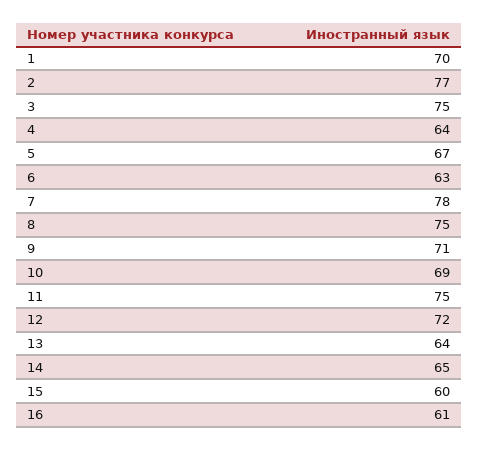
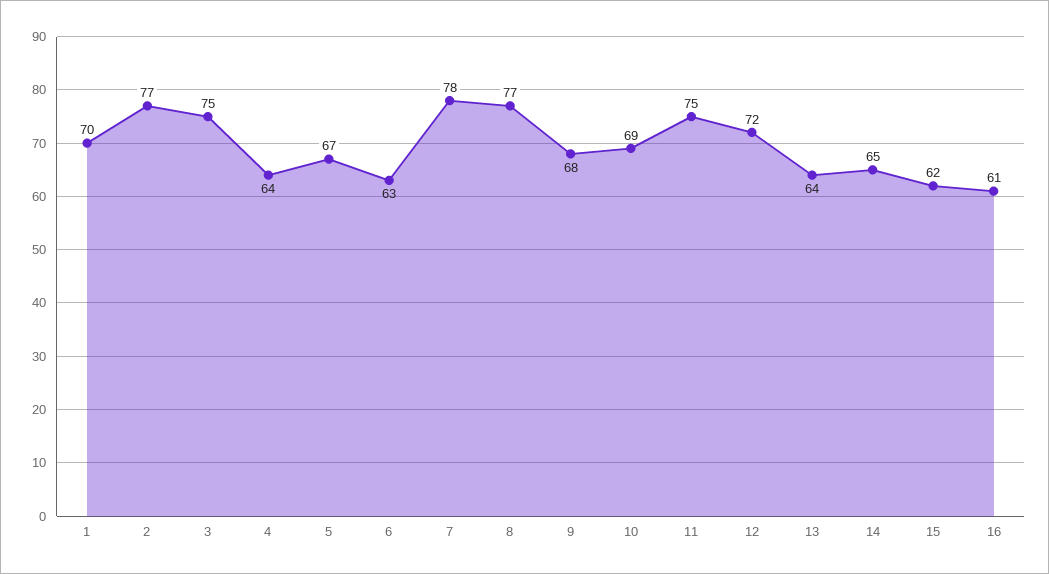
8: 75 -> 77
9: 71 -> 68
15: 60 -> 62

